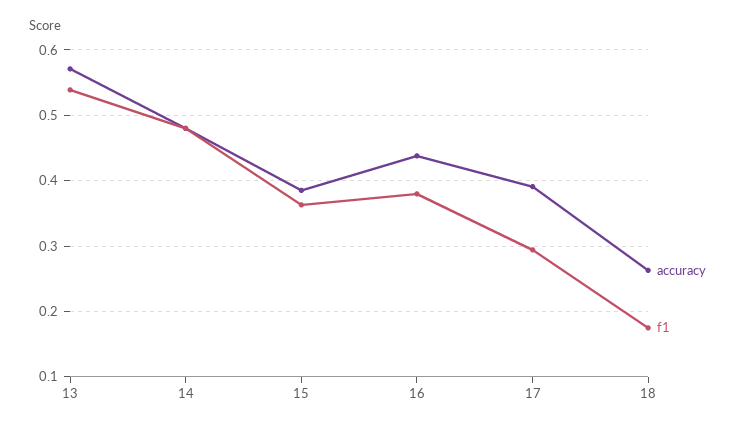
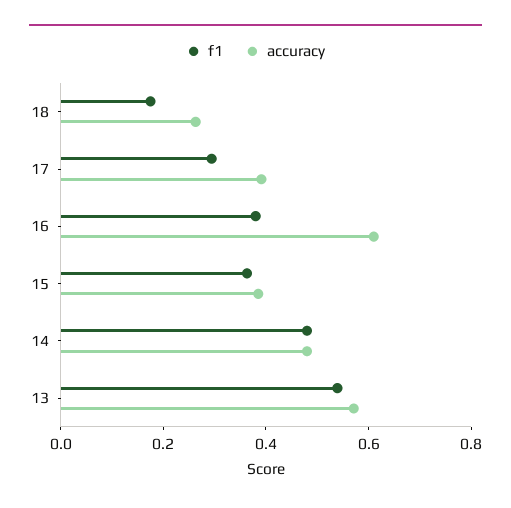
accuracy, 16: 0.44 -> 0.6

